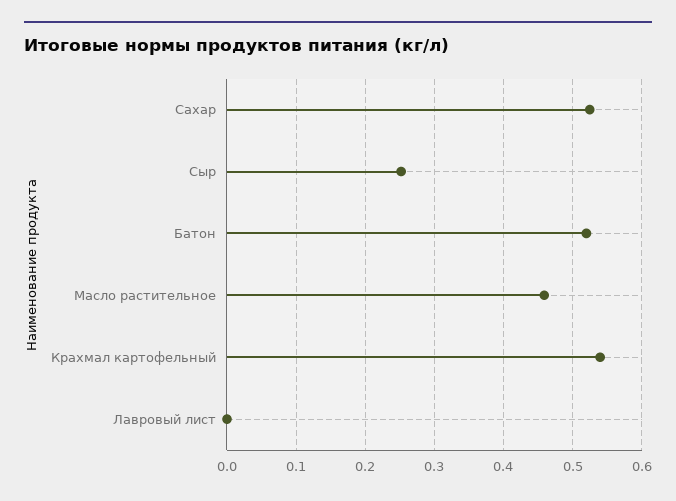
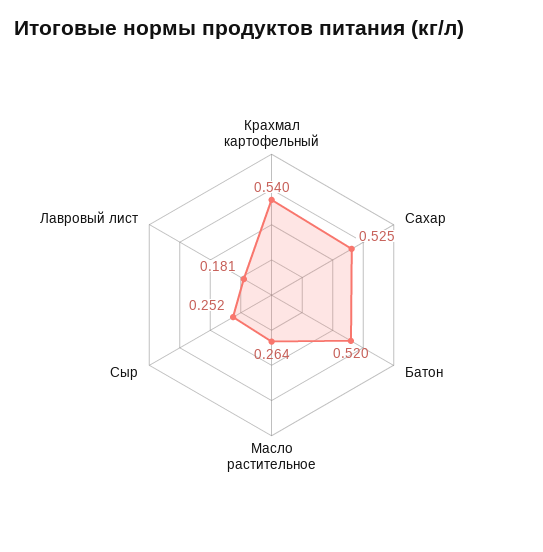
Масло растительное: 0.46 -> 0.264
Лавровый лист: 0 -> 0.181

